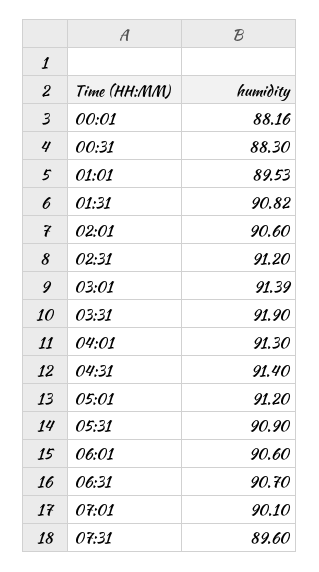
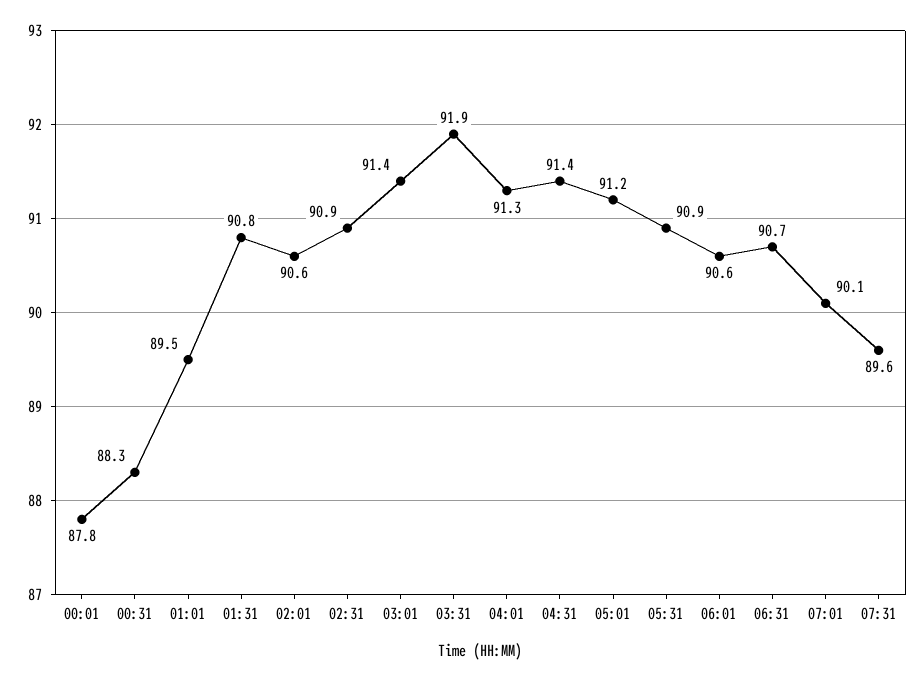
00:01: 88.16 -> 87.8
02:31: 91.2 -> 90.9

